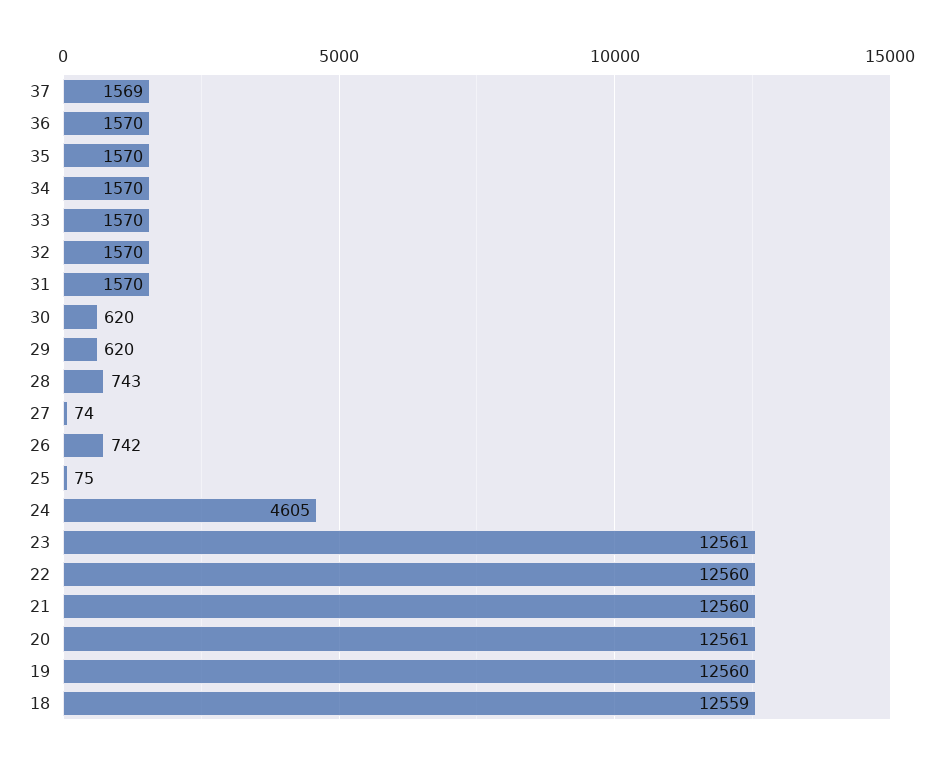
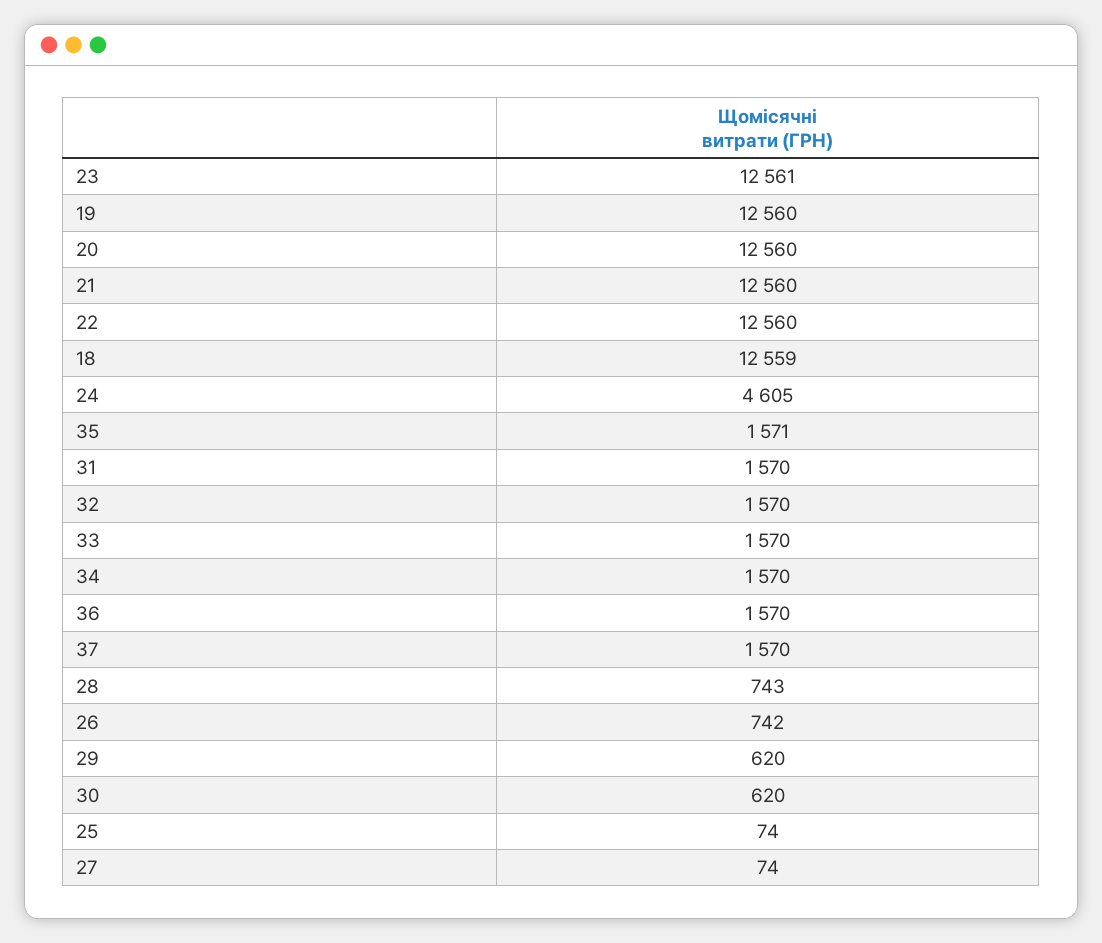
37: 1569 -> 1570
35: 1570 -> 1571
25: 75 -> 74
20: 12561 -> 12560

